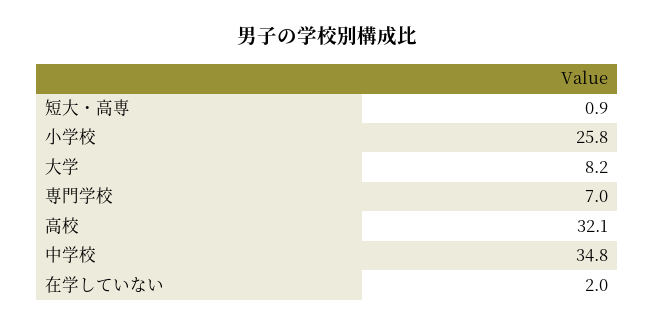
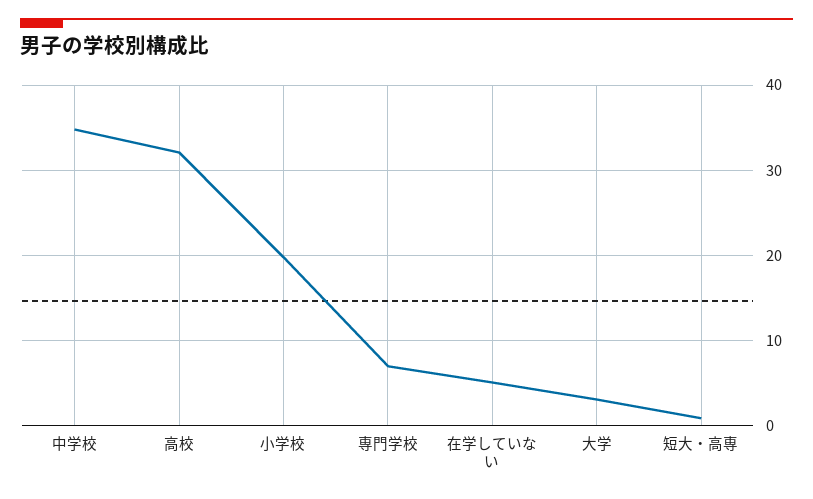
小学校: 25.8 -> 20
大学: 8.2 -> 3
在学していない: 2 -> 5

